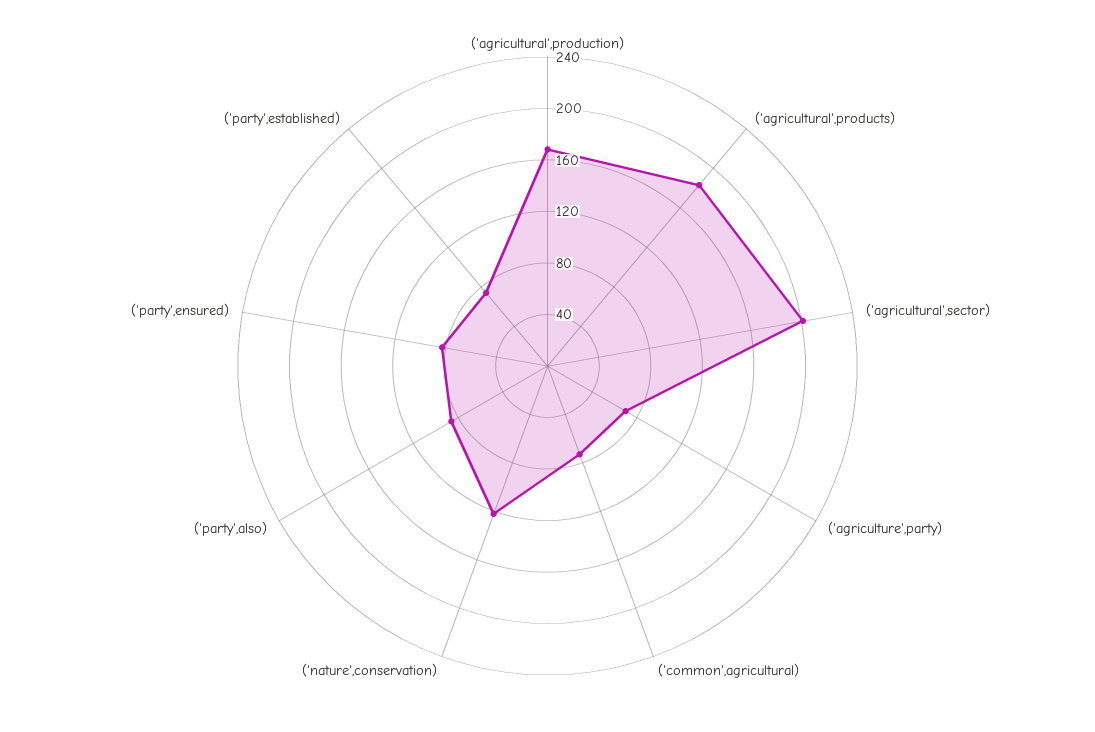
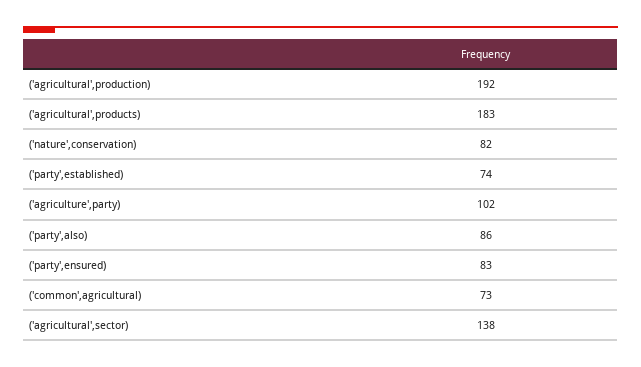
('agricultural',production): 170 -> 192
('agricultural',sector): 200 -> 138
('agriculture',party): 70 -> 102
('nature',conservation): 120 -> 82

